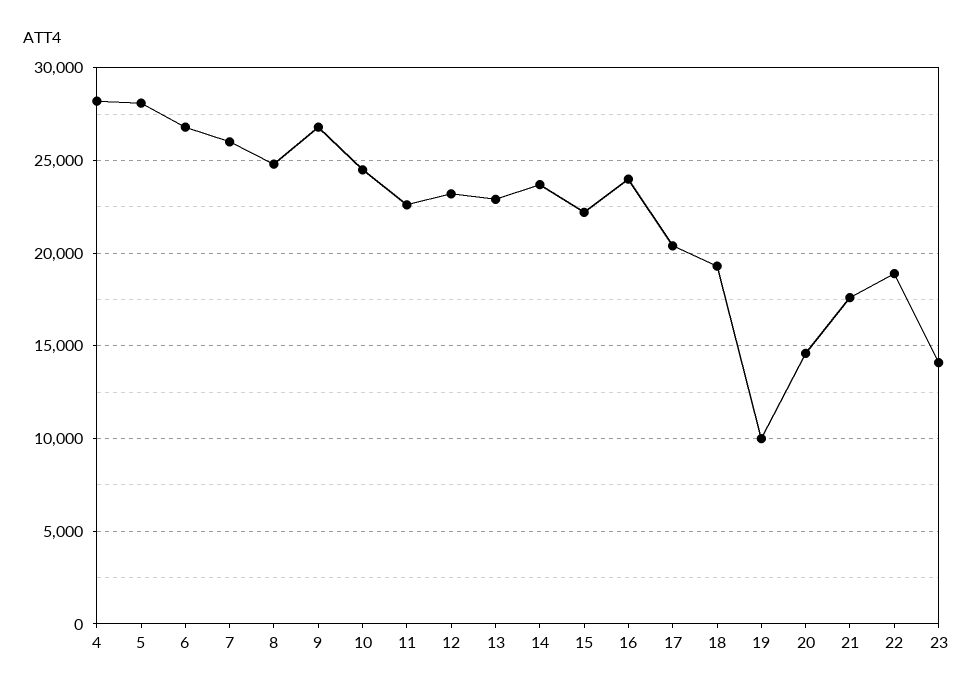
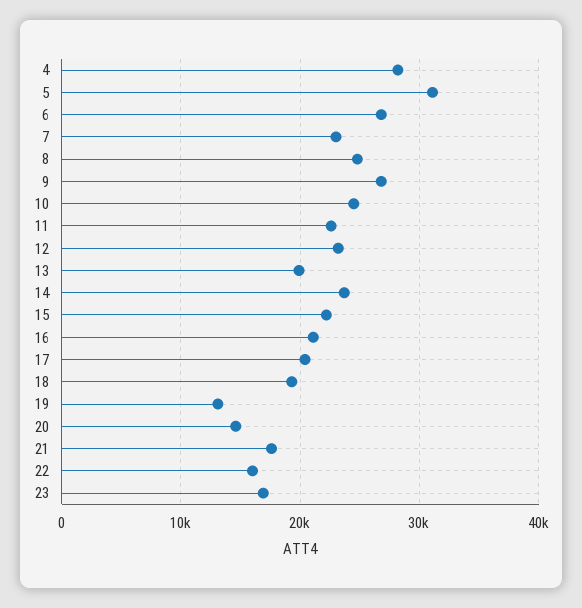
5: 28000 -> 31000
7: 26000 -> 23000
13: 23000 -> 20000
16: 24000 -> 21000
19: 10000 -> 13000
22: 19000 -> 16000
23: 14000 -> 17000

